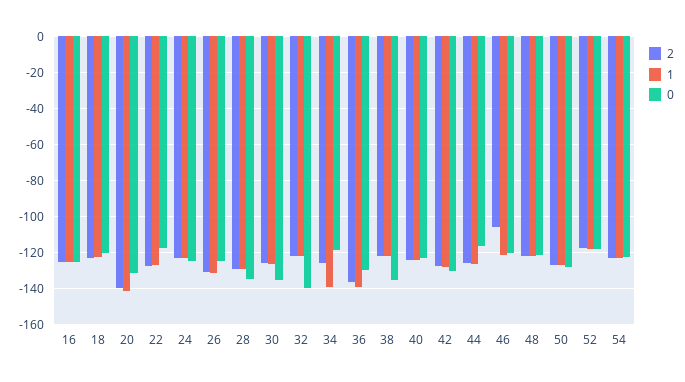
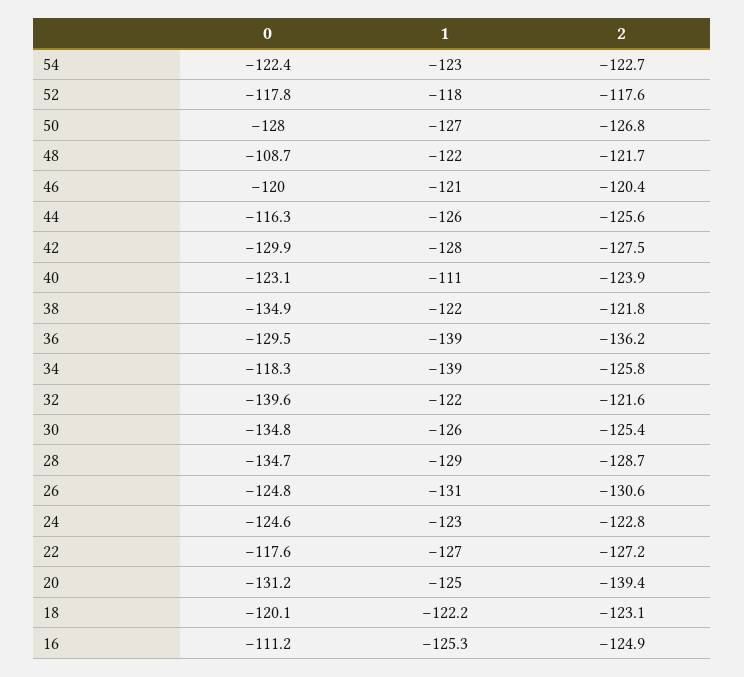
0, 16: -125 -> -111.2
1, 20: -140 -> -125
1, 40: -125 -> -111
2, 46: -105 -> -120.4
0, 48: -120 -> -108.7

